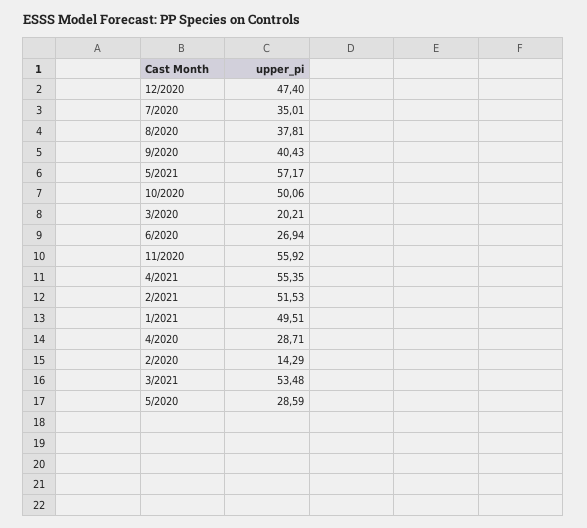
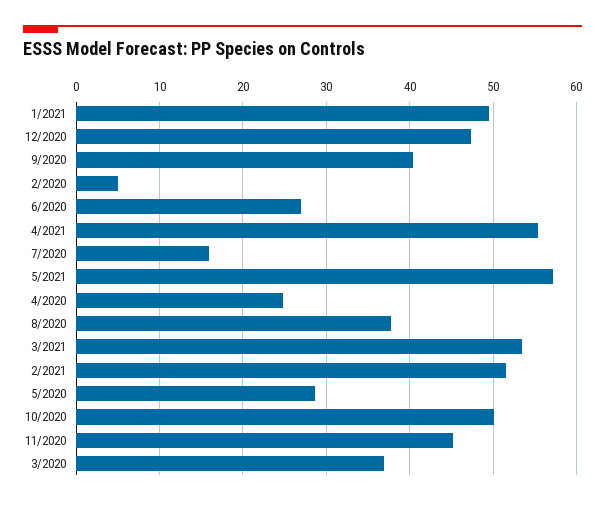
7/2020: 35.01 -> 16
3/2020: 20.21 -> 37
11/2020: 55.92 -> 45
4/2020: 28.71 -> 25
2/2020: 14.29 -> 5

